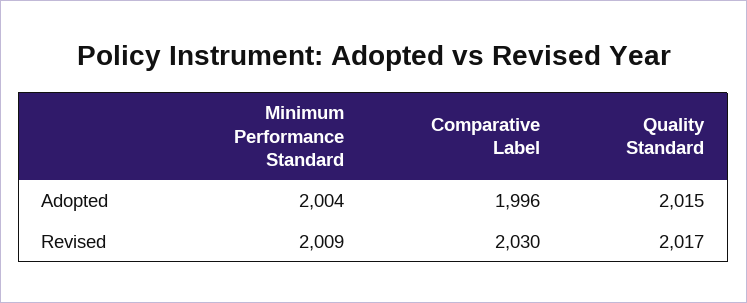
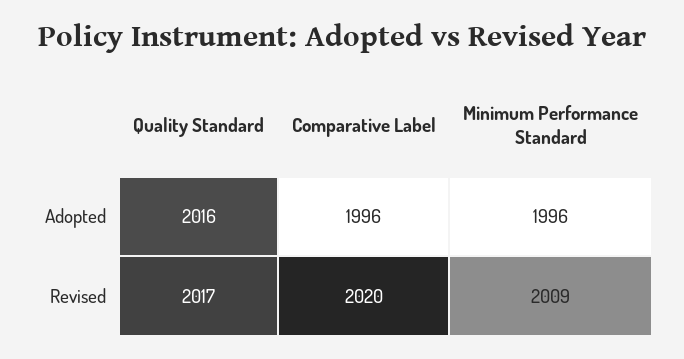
Minimum Performance Standard, Adopted: 2004 -> 1996
Quality Standard, Adopted: 2015 -> 2016
Comparative Label, Revised: 2030 -> 2020

